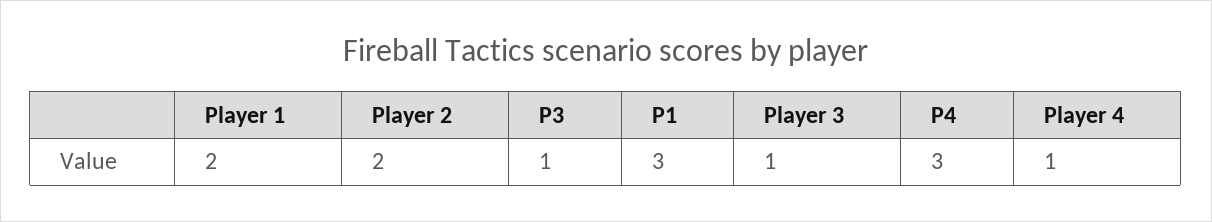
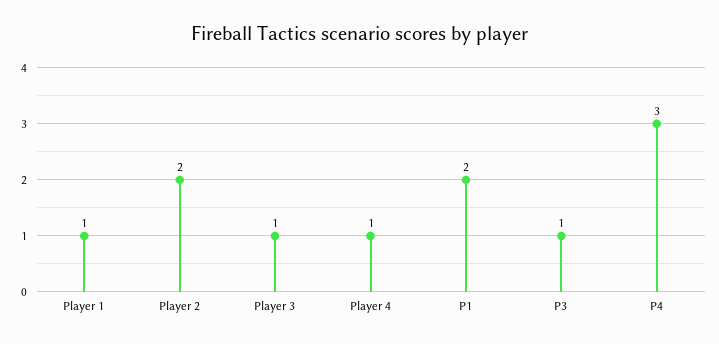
Player 1: 2 -> 1
P1: 3 -> 2

